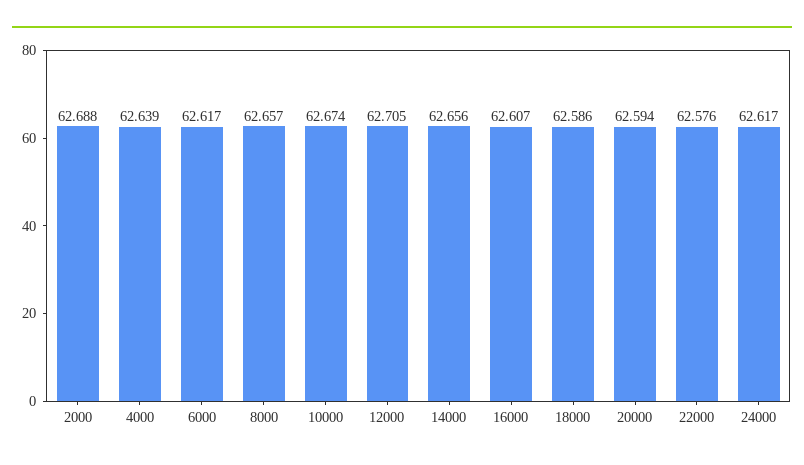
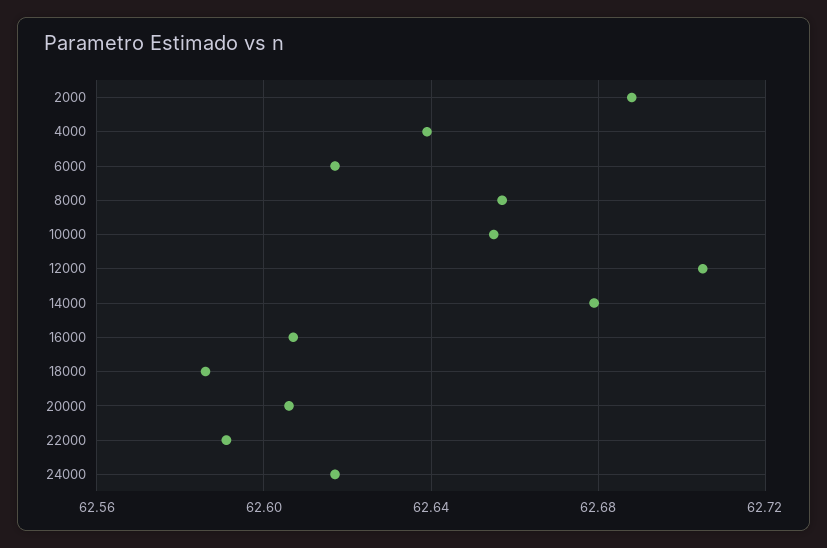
10000: 62.674 -> 62.655
14000: 62.656 -> 62.68
20000: 62.594 -> 62.605
22000: 62.576 -> 62.59

